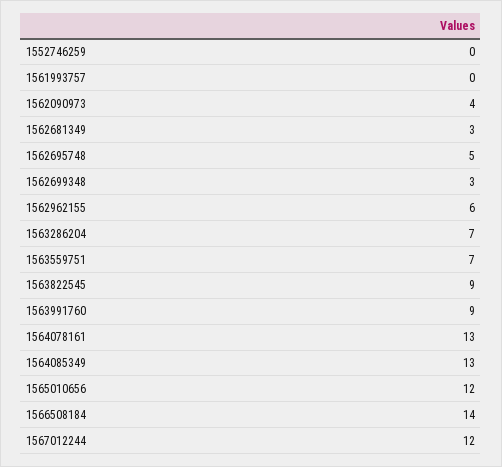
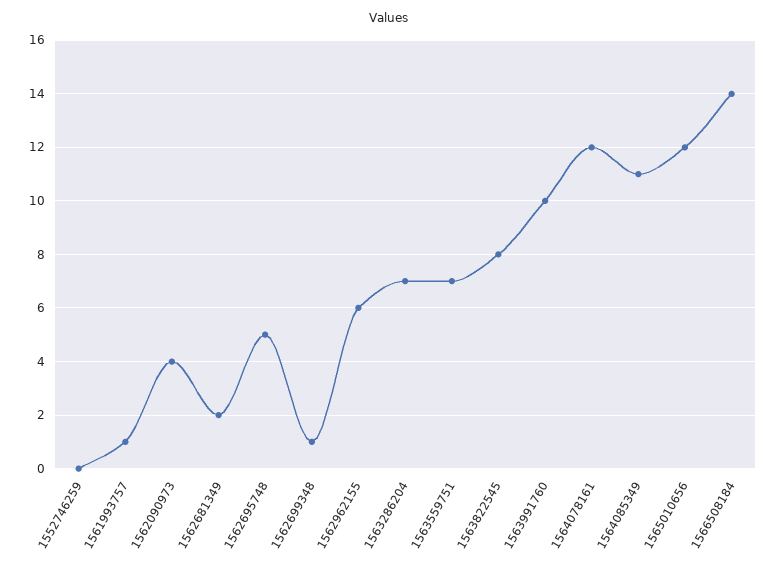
1561993757: 0 -> 1
1562681349: 3 -> 2
1562699348: 3 -> 1
1563822545: 9 -> 8
1563991760: 9 -> 10
1564078161: 13 -> 12
1564085349: 13 -> 11
1567012244: 12 -> none

